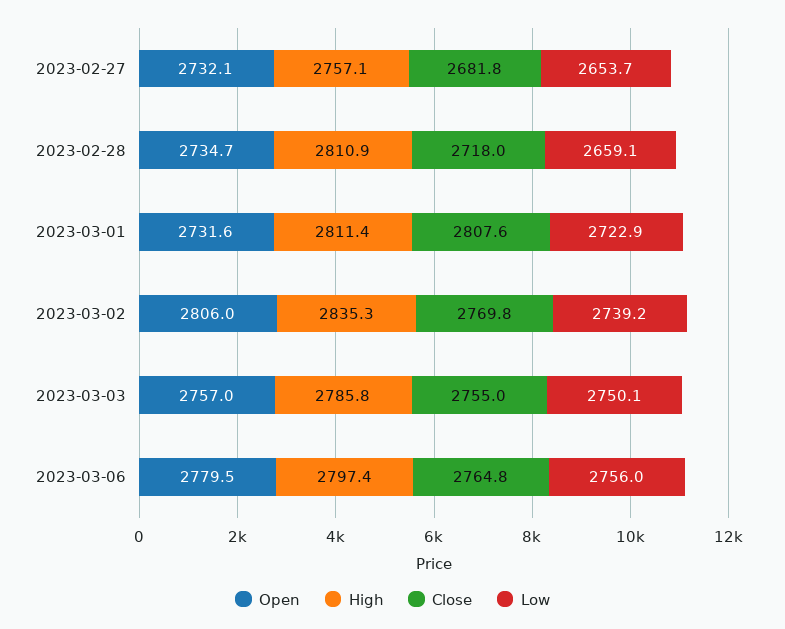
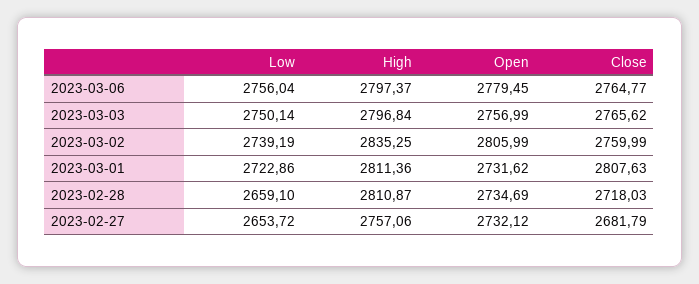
Close, 2023-03-02: 2769.8 -> 2759.99
High, 2023-03-03: 2785.8 -> 2796.84
Close, 2023-03-03: 2755 -> 2765.62

